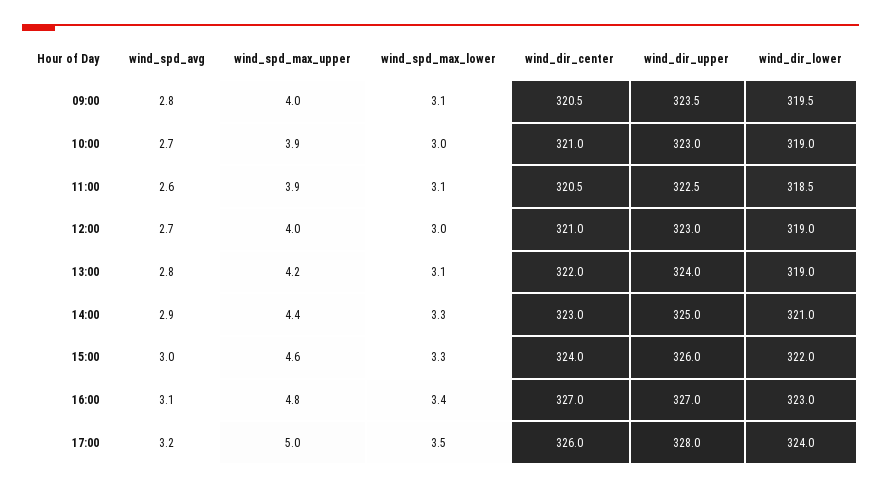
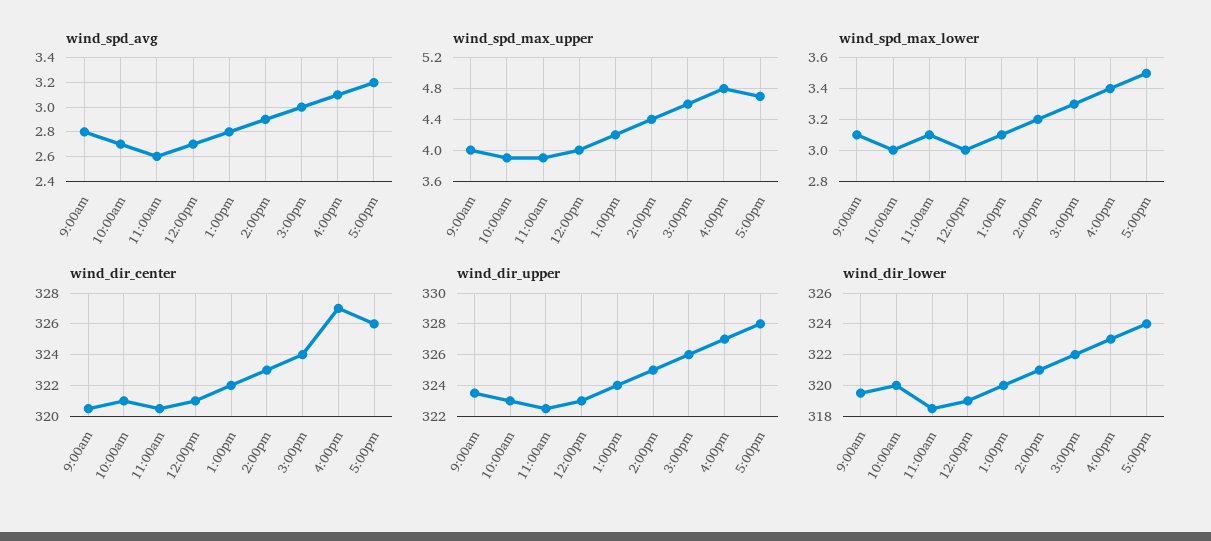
wind_dir_lower, 10:00: 319 -> 320
wind_dir_lower, 13:00: 319 -> 320
wind_spd_max_lower, 14:00: 3.3 -> 3.2
wind_spd_max_upper, 17:00: 5 -> 4.7

